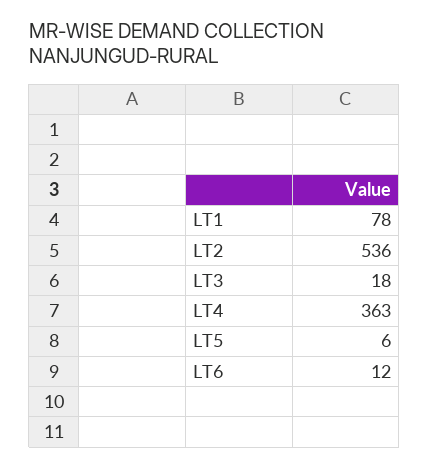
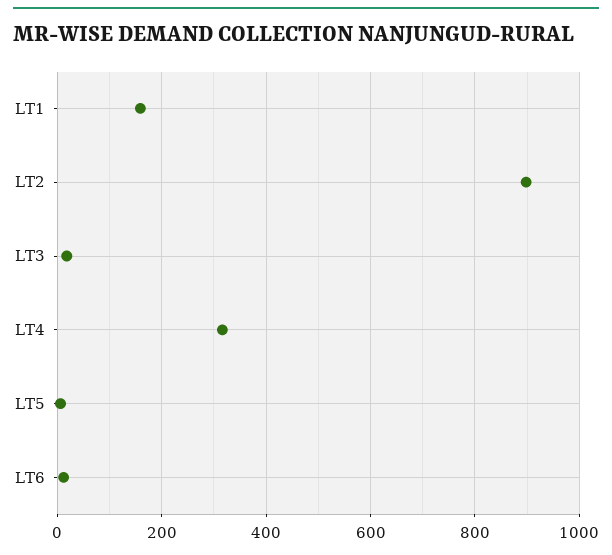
LT1: 78 -> 160
LT2: 536 -> 900
LT4: 363 -> 320

